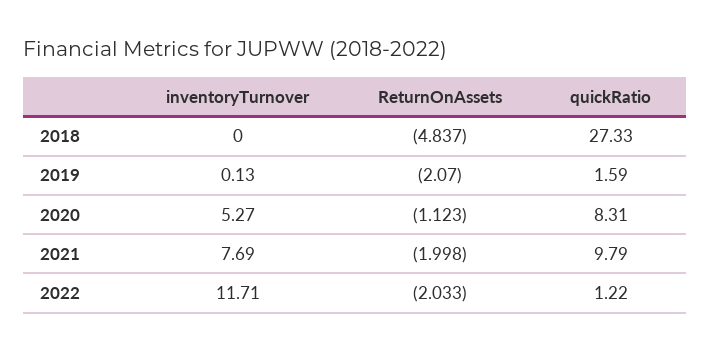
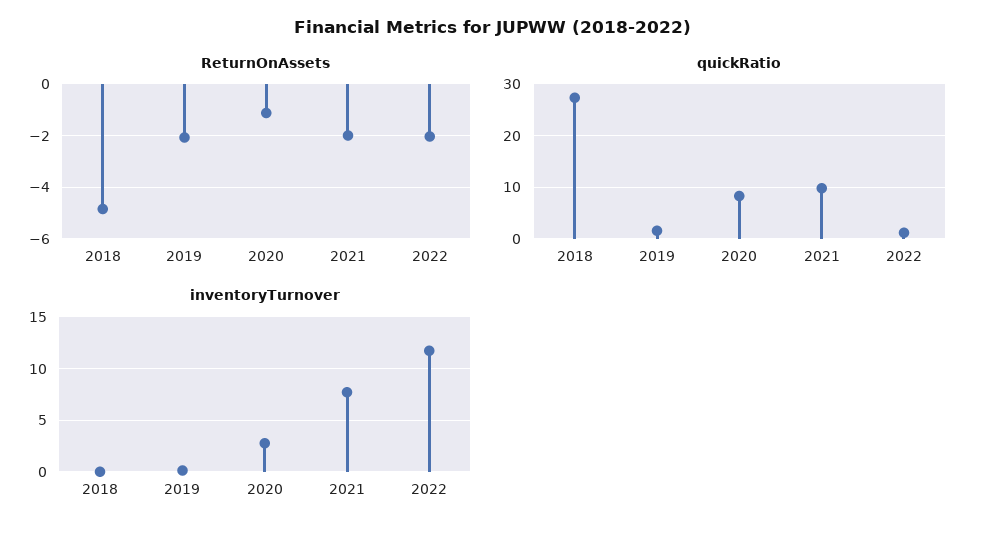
inventoryTurnover, 2020: 5.27 -> 3

